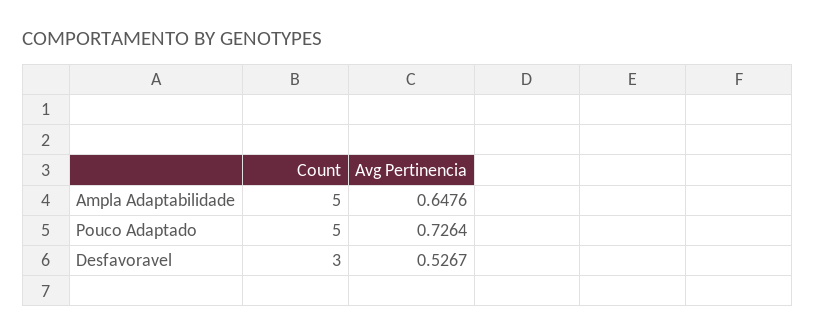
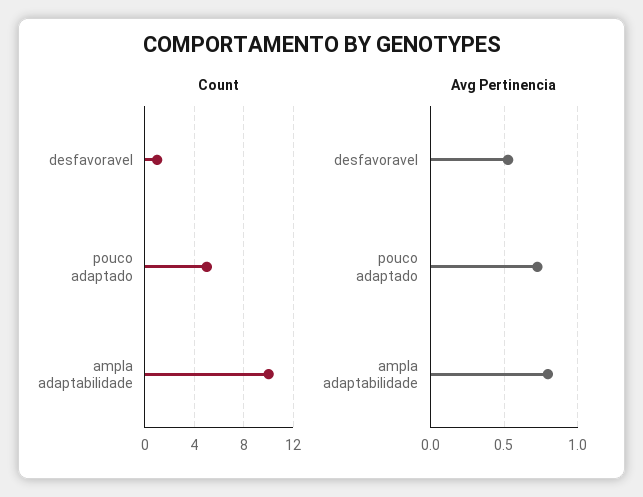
Count, Ampla Adaptabilidade: 5 -> 10
Avg Pertinencia, Ampla Adaptabilidade: 0.6476 -> 0.8
Count, Desfavoravel: 3 -> 1

